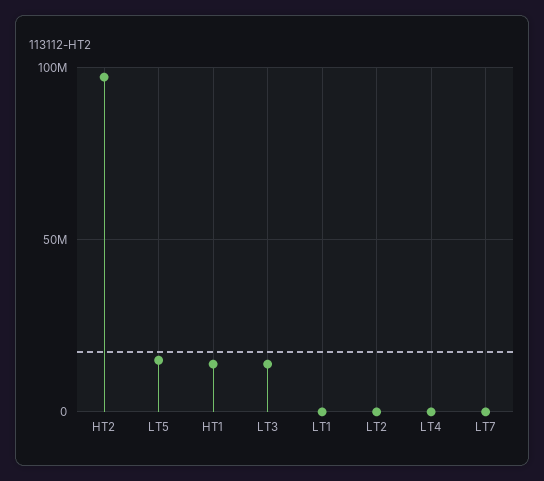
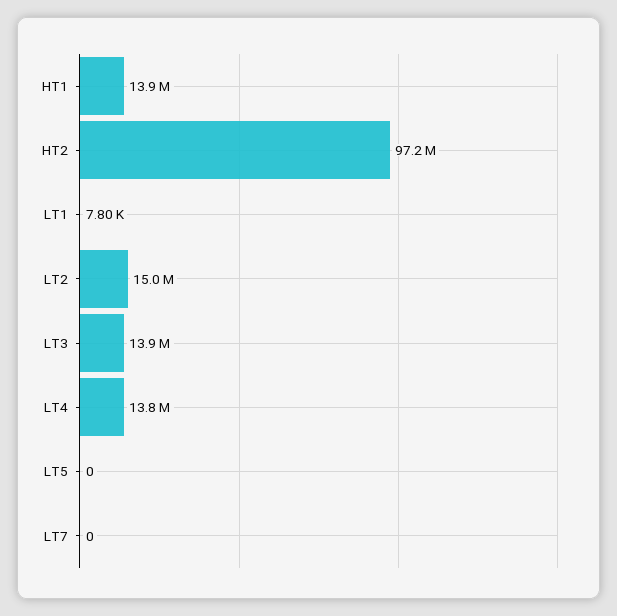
LT5: 15000000 -> 0
LT2: 0 -> 15000000
LT4: 0 -> 13800000

